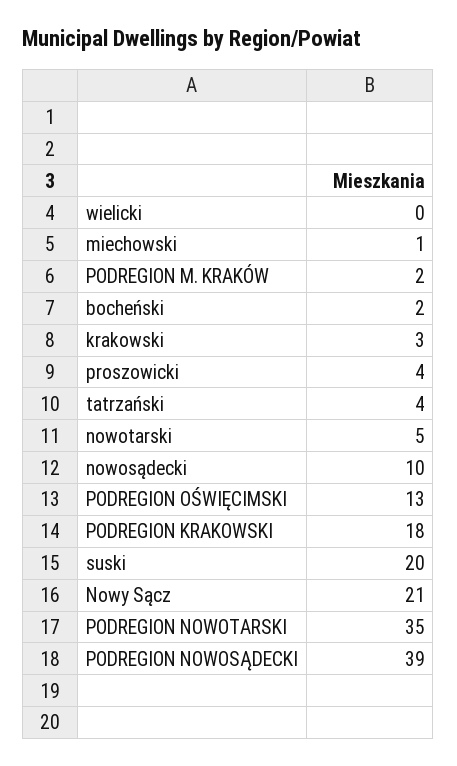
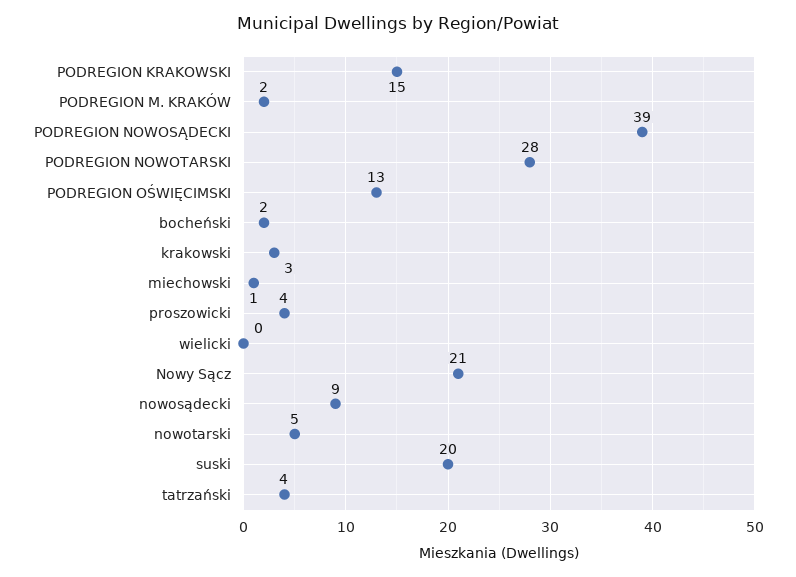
nowosądecki: 10 -> 9
PODREGION KRAKOWSKI: 18 -> 15
PODREGION NOWOTARSKI: 35 -> 28

